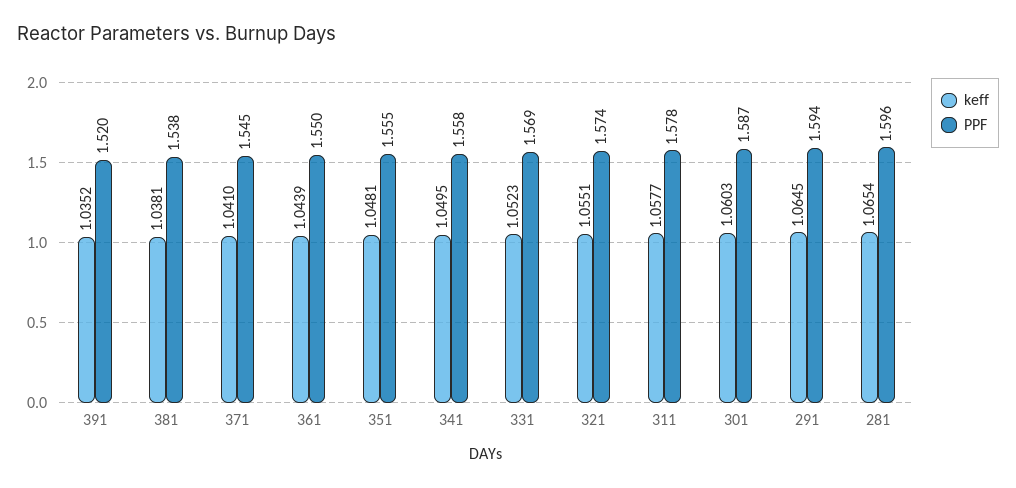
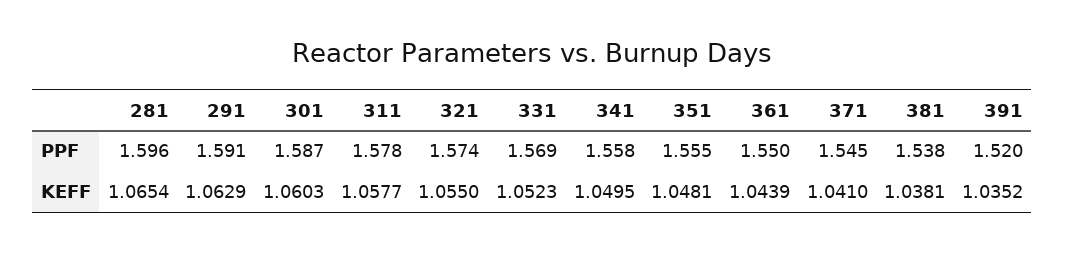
keff, 321: 1.0551 -> 1.055
keff, 291: 1.0645 -> 1.0629
PPF, 291: 1.594 -> 1.591

